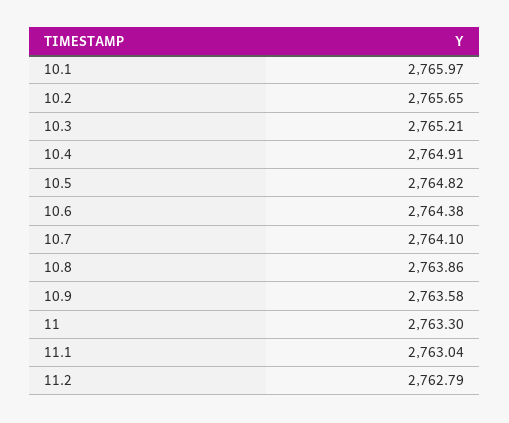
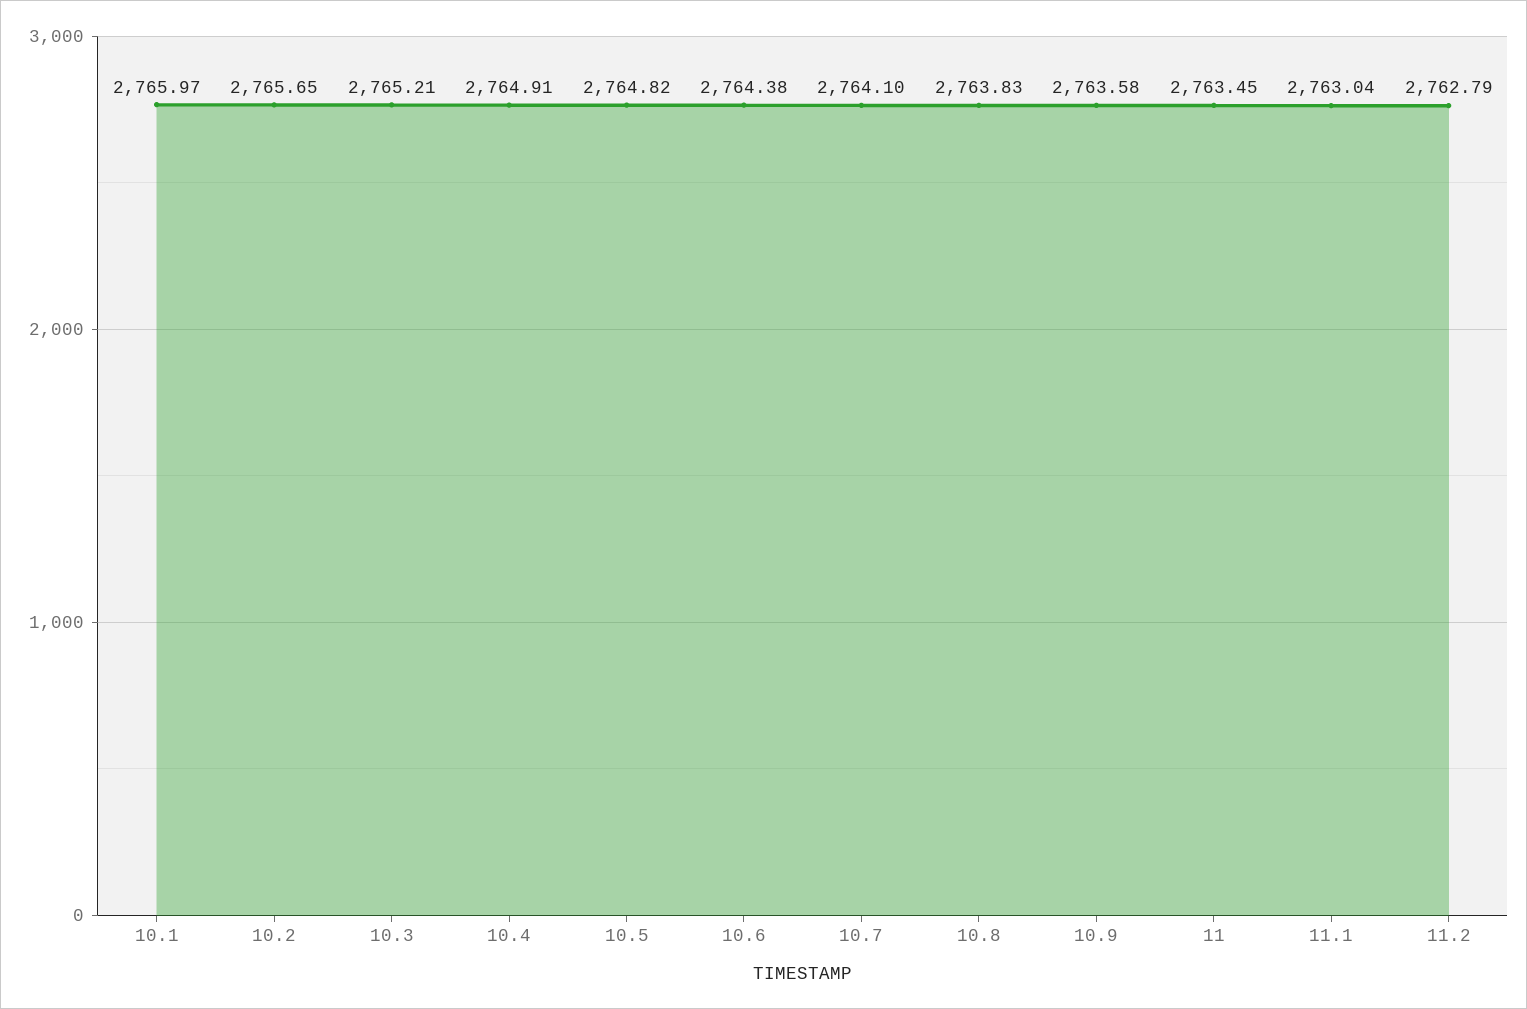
10.8: 2763.86 -> 2763.83
11: 2763.3 -> 2763.45

